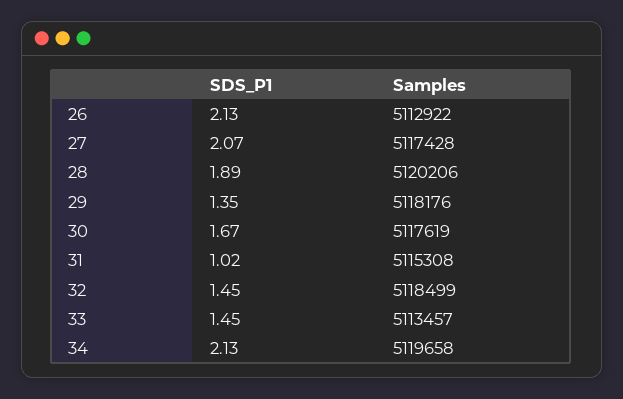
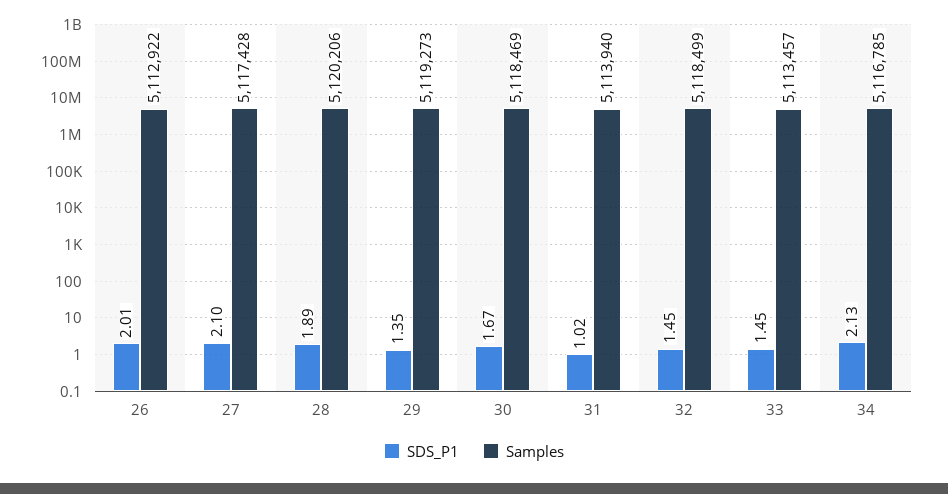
SDS_P1, 26: 2.13 -> 2.01
SDS_P1, 27: 2.07 -> 2.1
Samples, 29: 5118176 -> 5119273
Samples, 30: 5117619 -> 5118469
Samples, 31: 5115308 -> 5113940
Samples, 34: 5119658 -> 5116785

